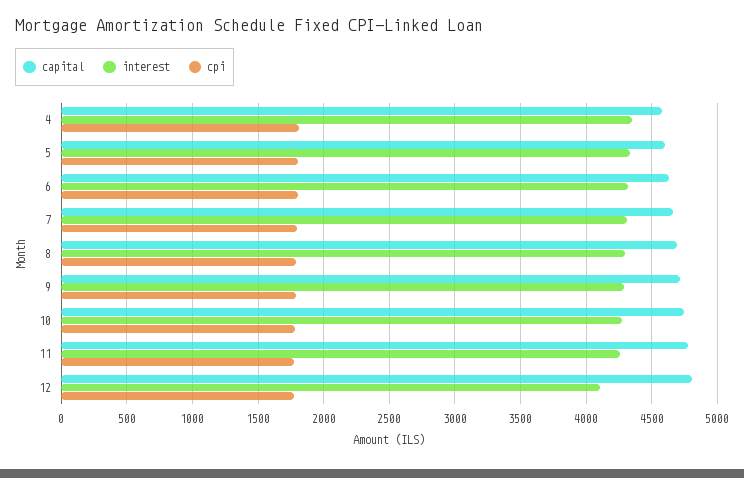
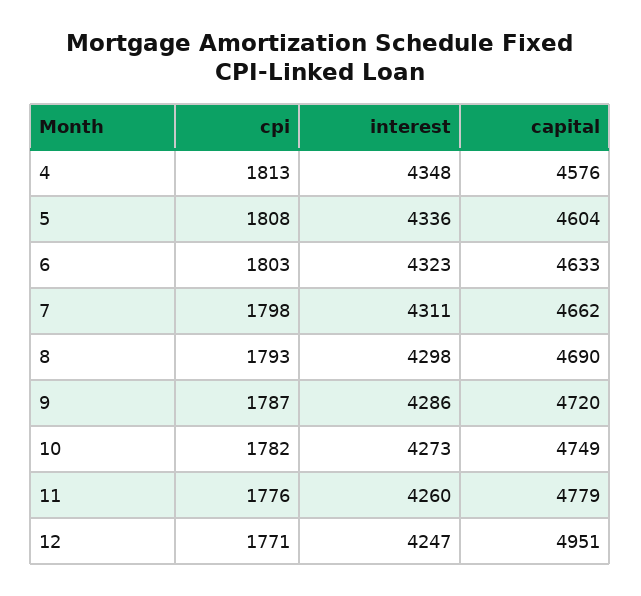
capital, 12: 4800 -> 4951
interest, 12: 4100 -> 4247

